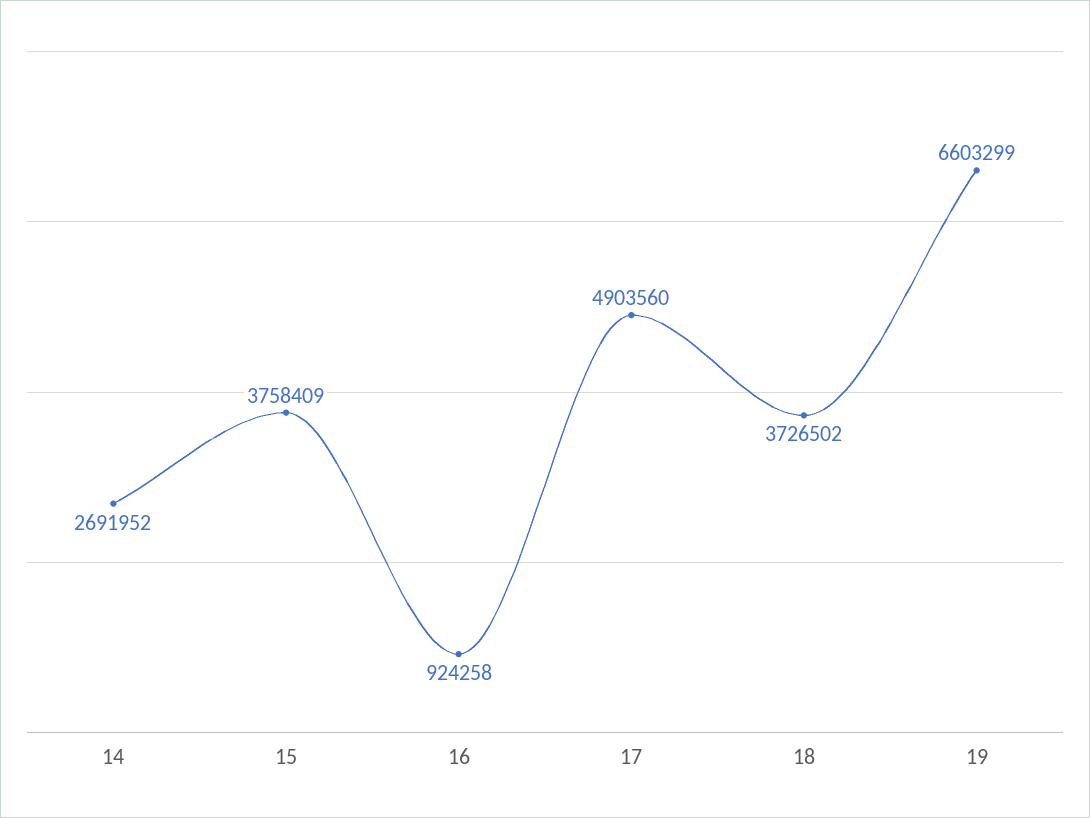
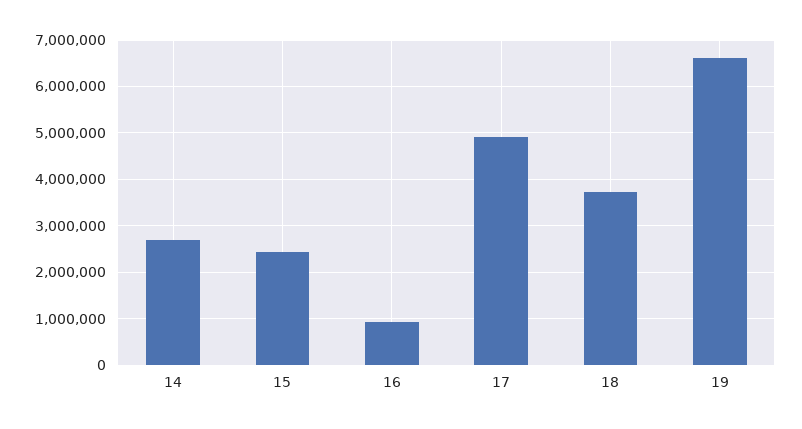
15: 3758409 -> 2400000

